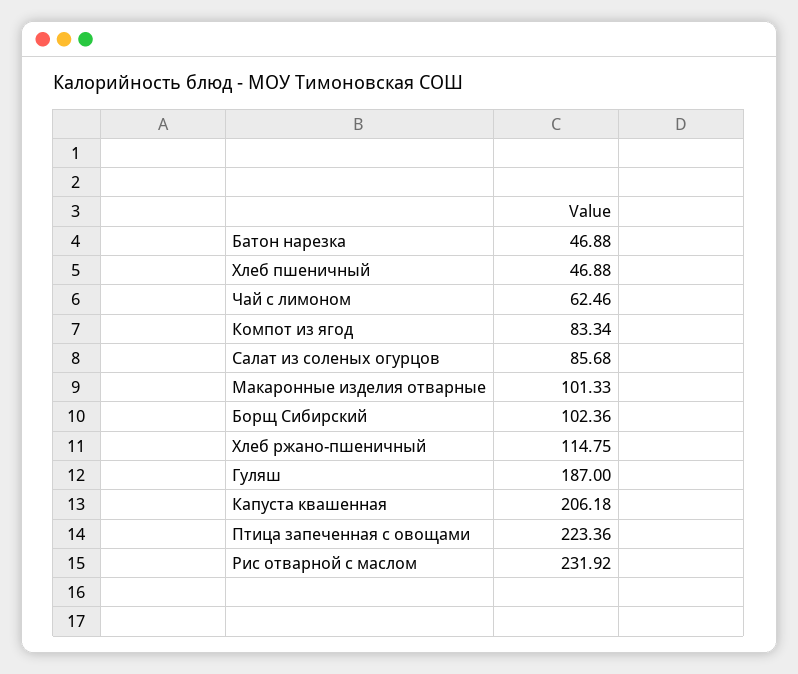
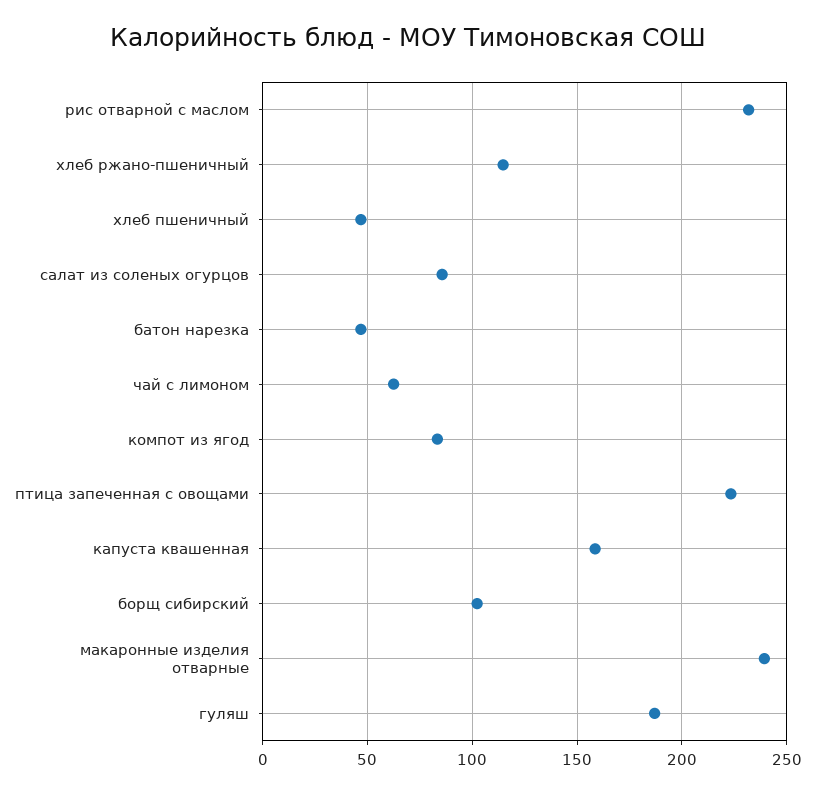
Макаронные изделия отварные: 101.33 -> 240
Капуста квашенная: 206.18 -> 160

